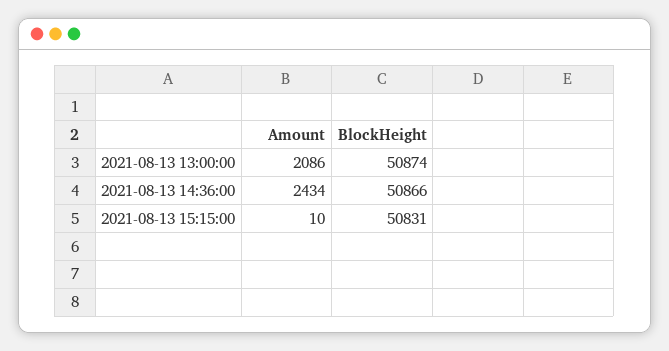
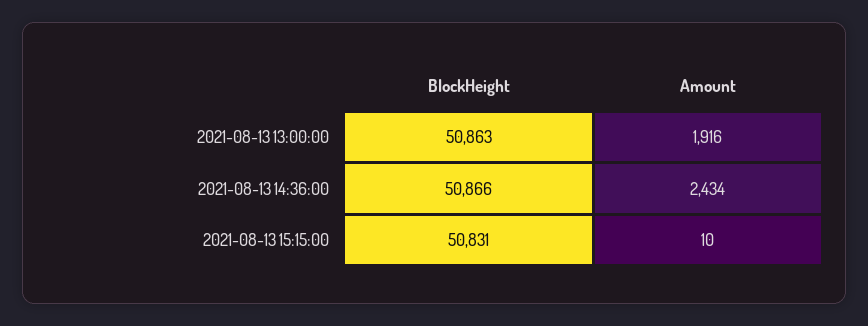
Amount, 2021-08-13 13:00:00: 2086 -> 1916
BlockHeight, 2021-08-13 13:00:00: 50874 -> 50863

